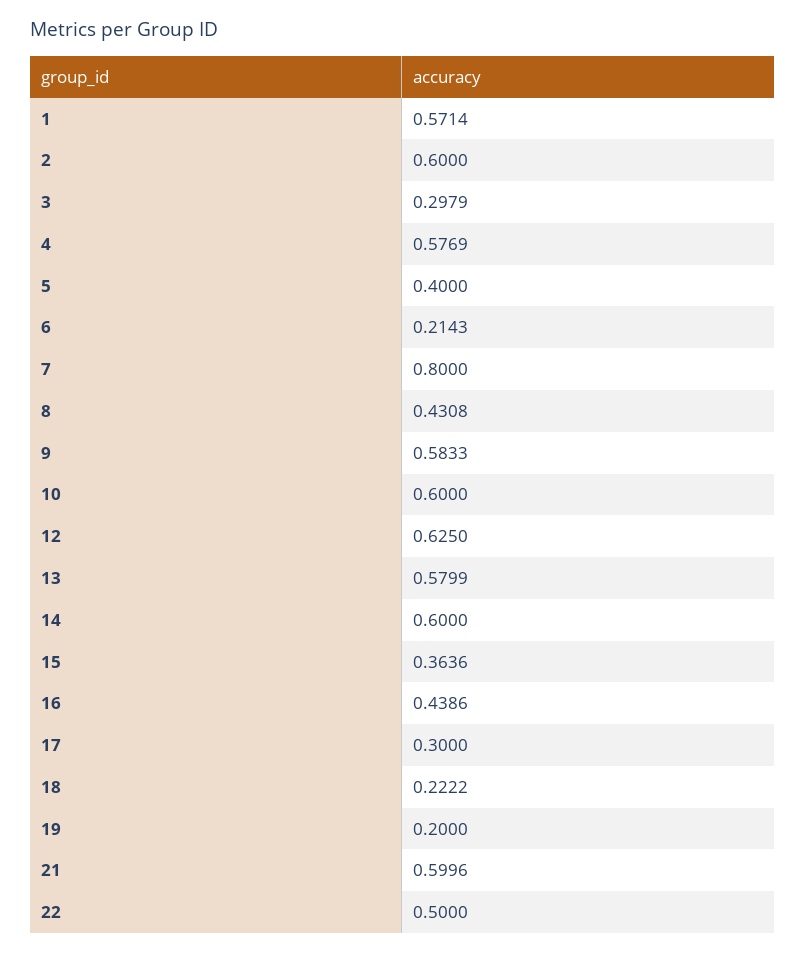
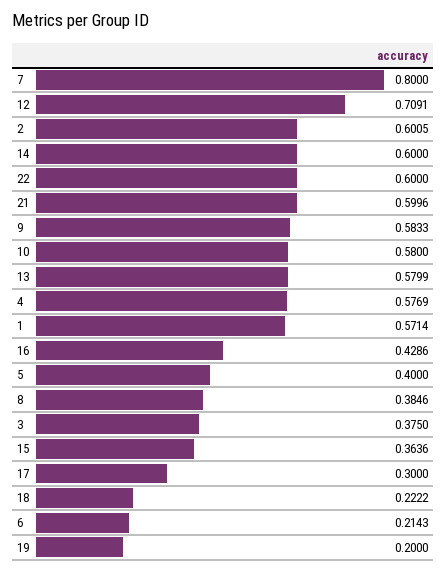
2: 0.6 -> 0.6005
3: 0.2979 -> 0.375
8: 0.4308 -> 0.3846
10: 0.6 -> 0.58
12: 0.625 -> 0.7091
16: 0.4386 -> 0.4286
22: 0.5 -> 0.6

